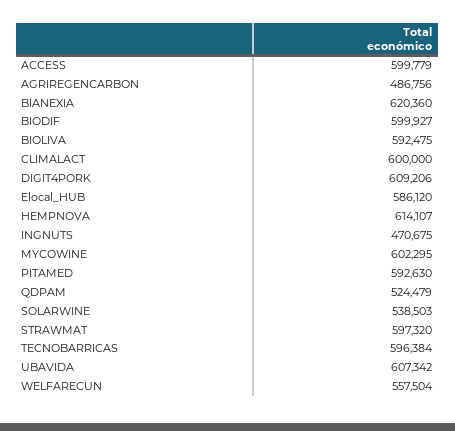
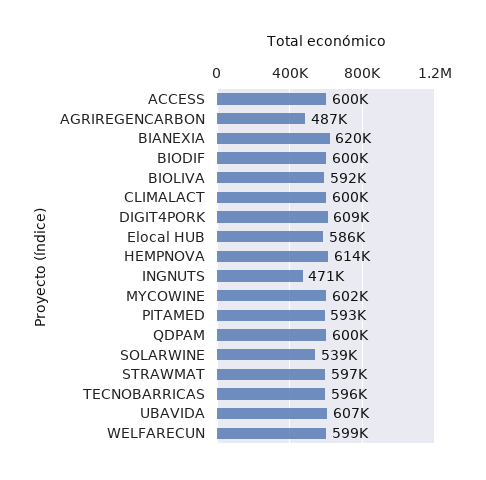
QDPAM: 524479 -> 600000
WELFARECUN: 557504 -> 599000

